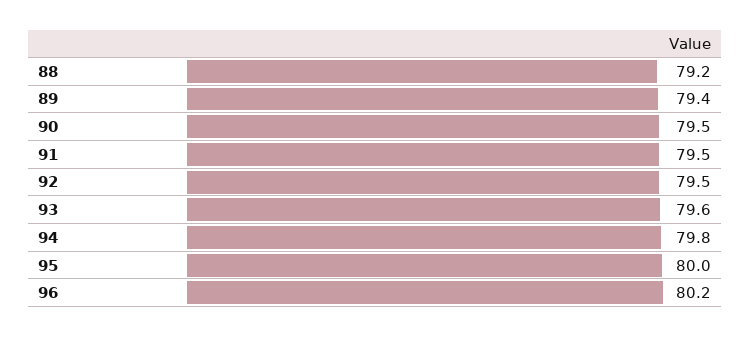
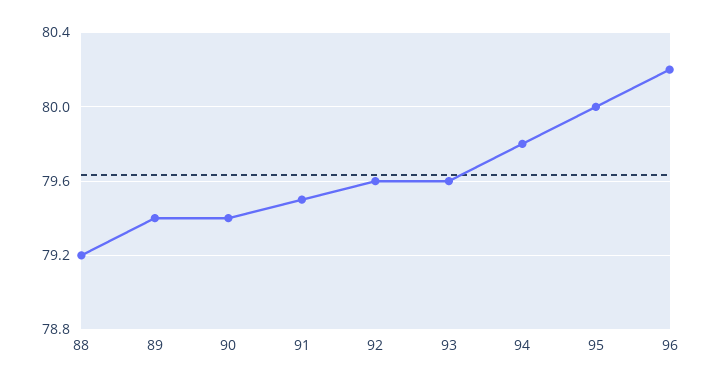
90: 79.5 -> 79.4
92: 79.5 -> 79.6

